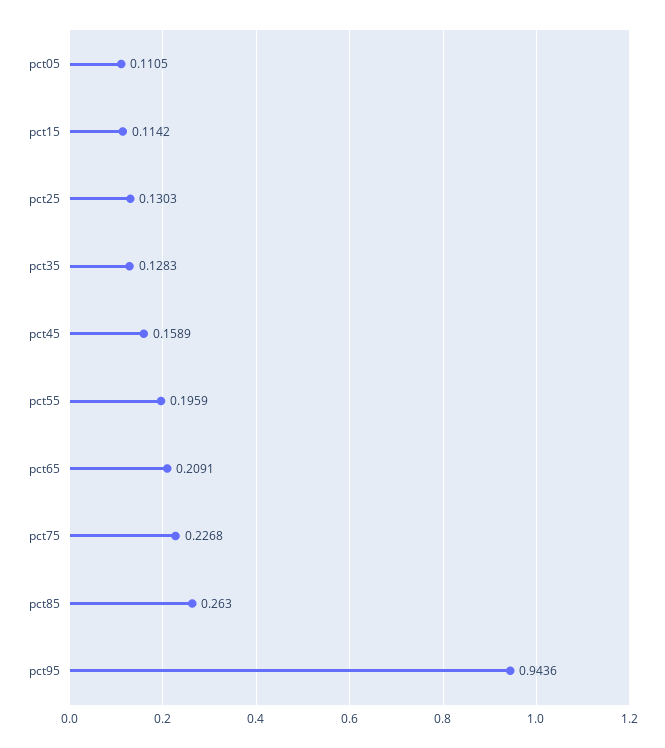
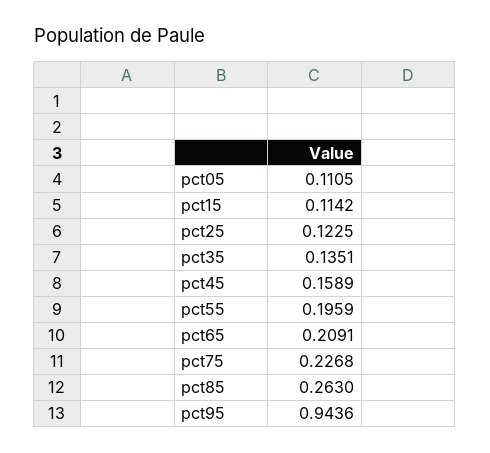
pct25: 0.1303 -> 0.1225
pct35: 0.1283 -> 0.1351

